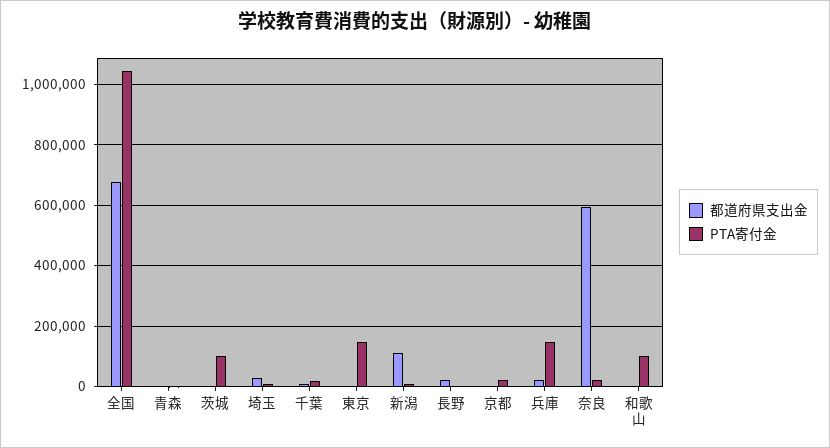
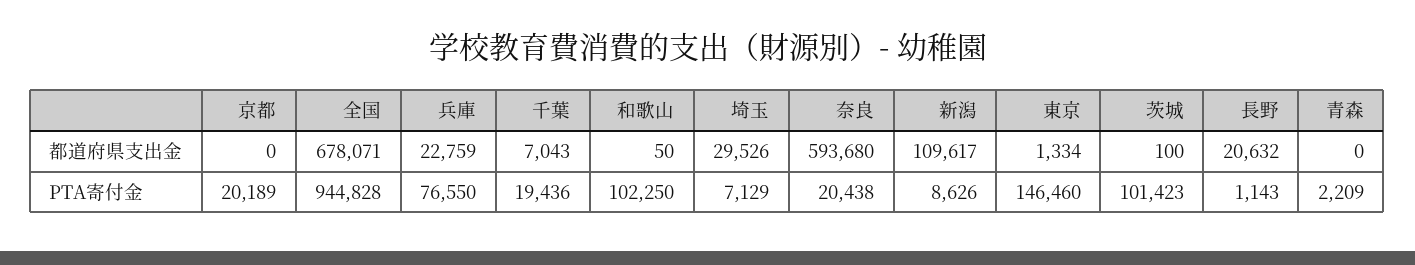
PTA寄付金, 全国: 1040000 -> 944828
PTA寄付金, 兵庫: 140000 -> 76550

